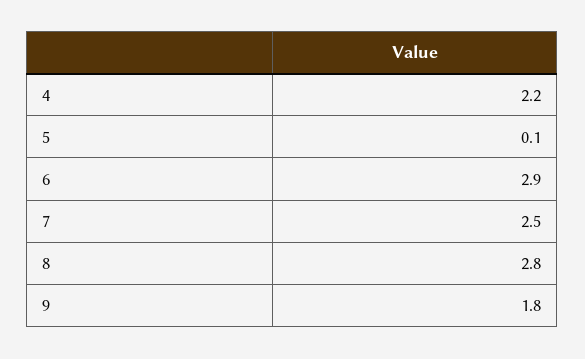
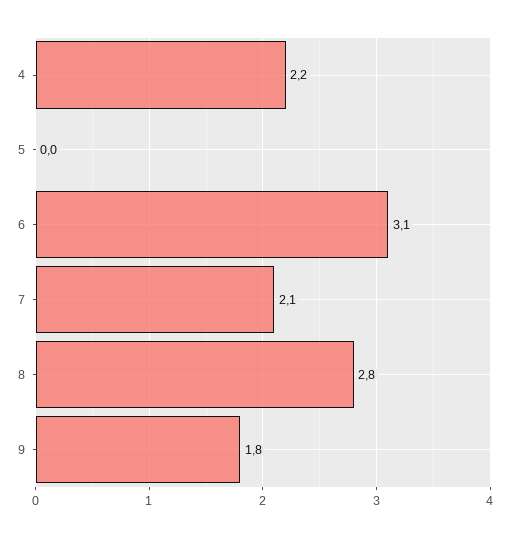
5: 0.1 -> 0
6: 2.9 -> 3.1
7: 2.5 -> 2.1

